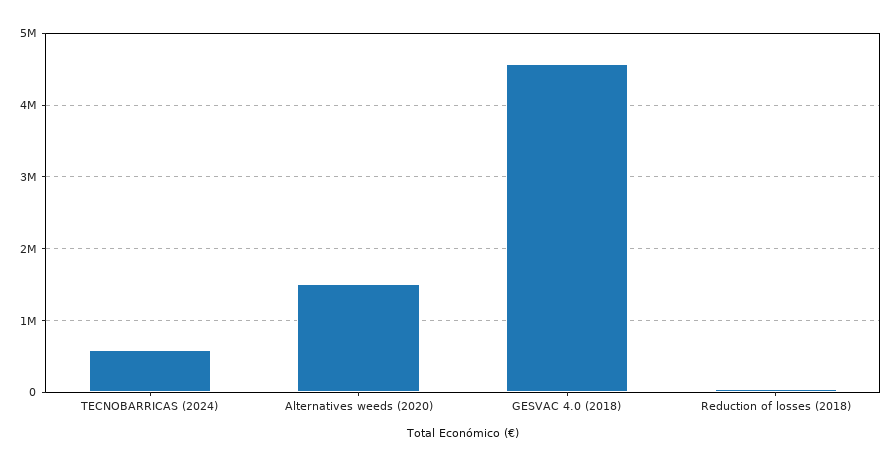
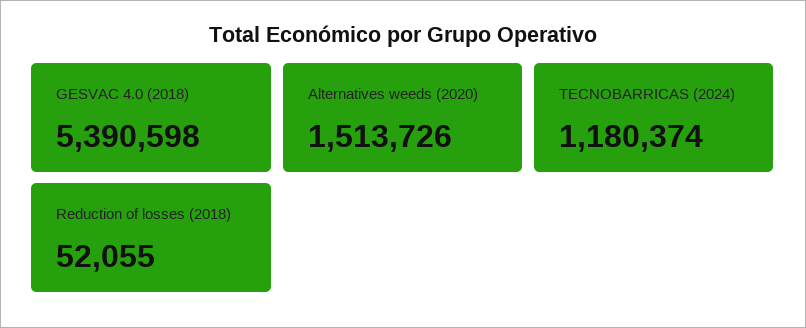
TECNOBARRICAS (2024): 600000 -> 1180374
GESVAC 4.0 (2018): 4600000 -> 5390598

